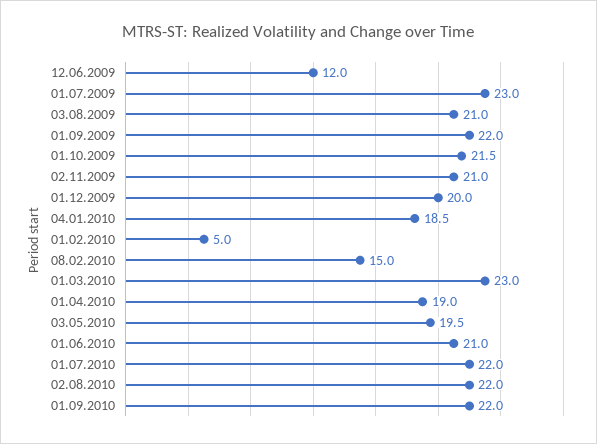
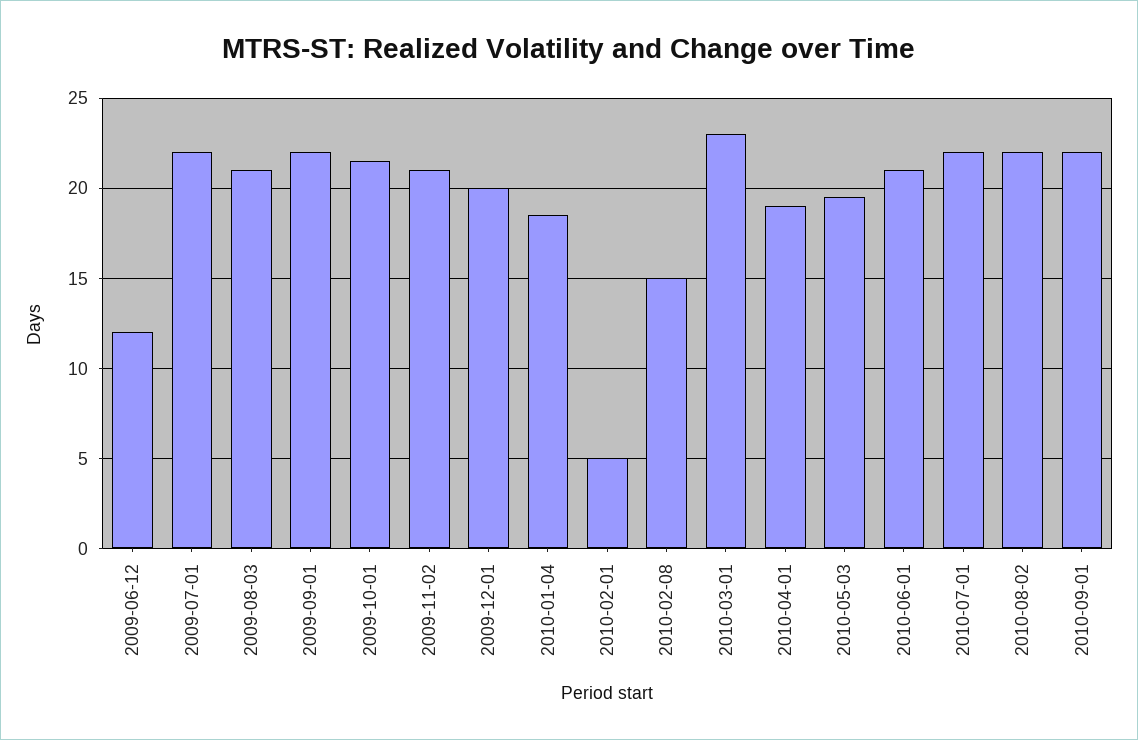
01.07.2009: 23 -> 22

